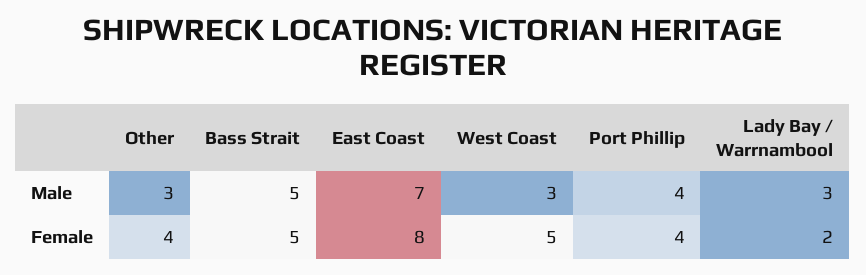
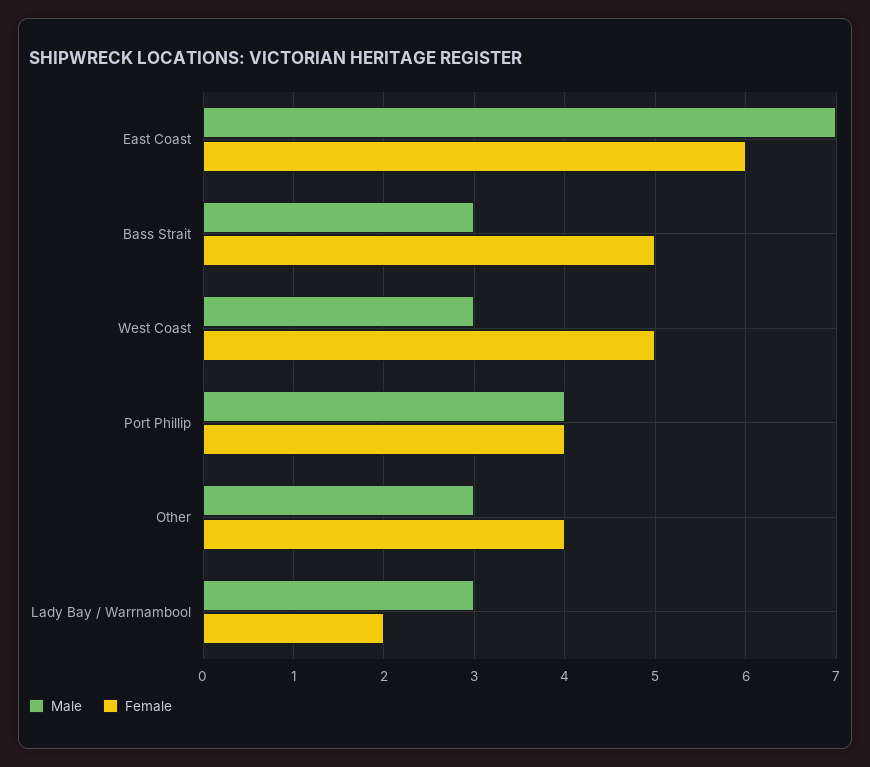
Male, Bass Strait: 5 -> 3
Female, East Coast: 8 -> 6

